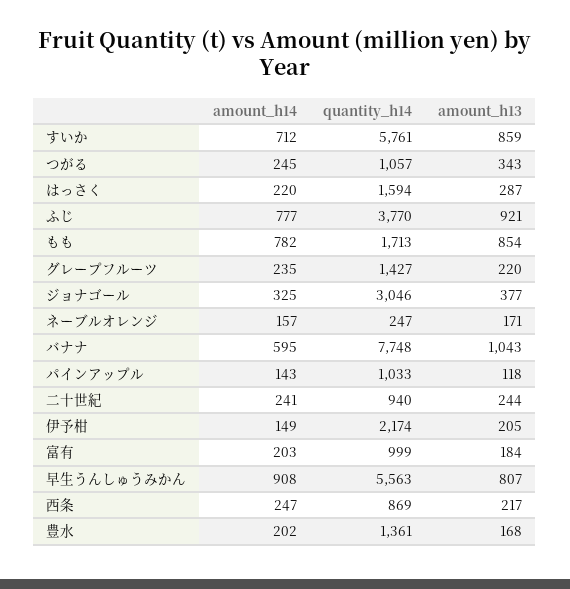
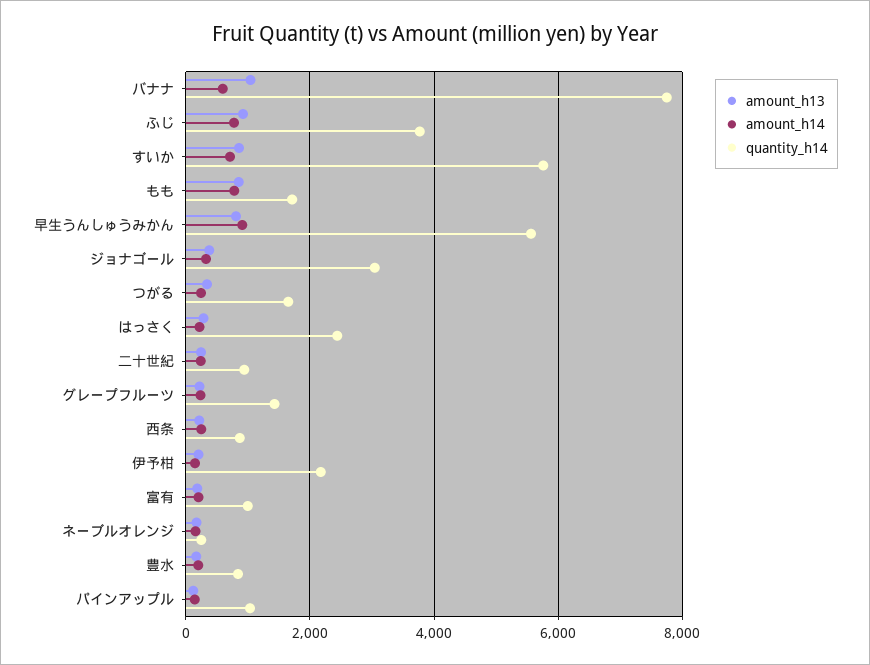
quantity_h14, つがる: 1057 -> 1600
quantity_h14, はっさく: 1594 -> 2400
quantity_h14, 豊水: 1361 -> 800

